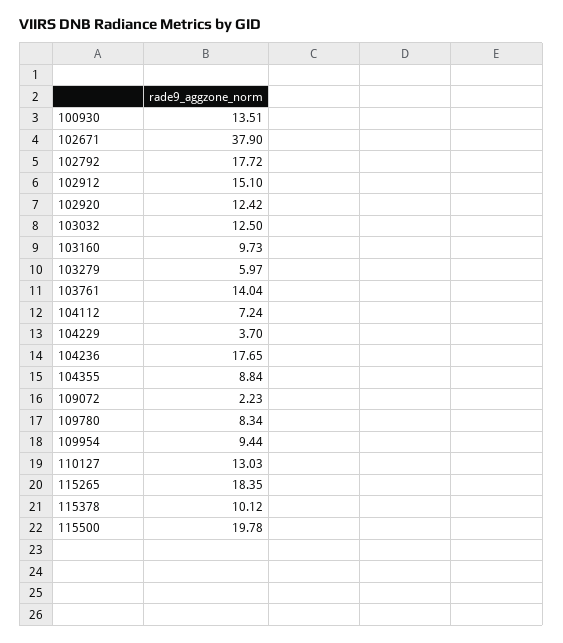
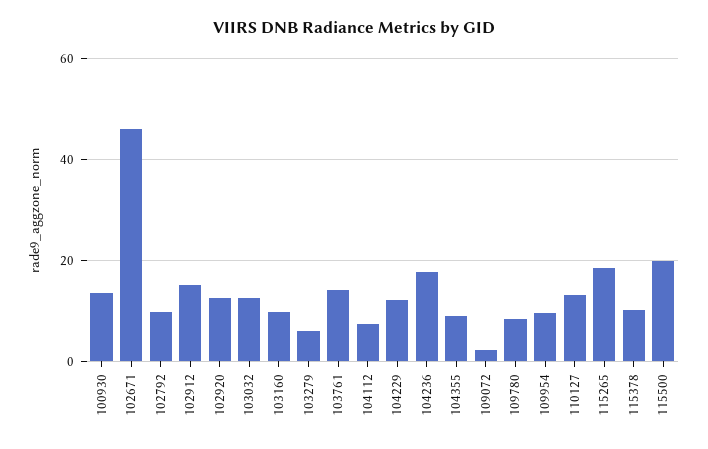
102671: 37.9 -> 46
102792: 17.72 -> 10
104229: 3.7 -> 12

